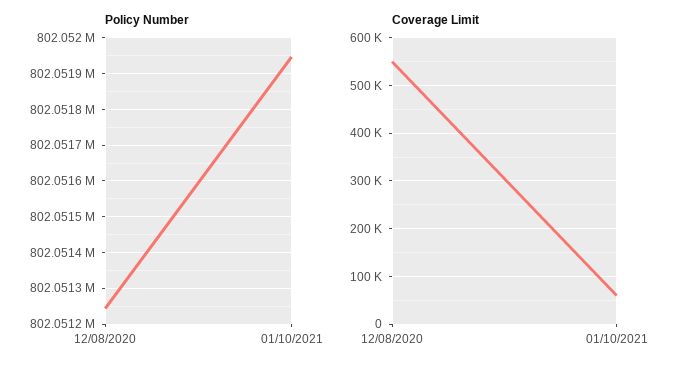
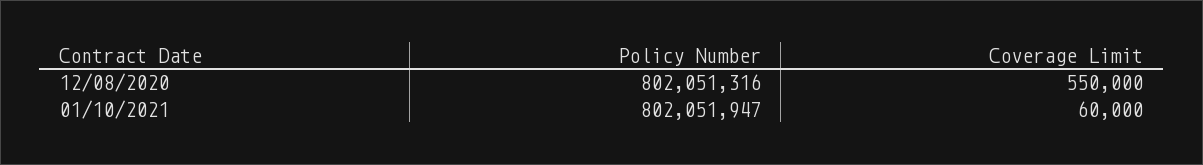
Policy Number, 12/08/2020: 802051240 -> 802051316

